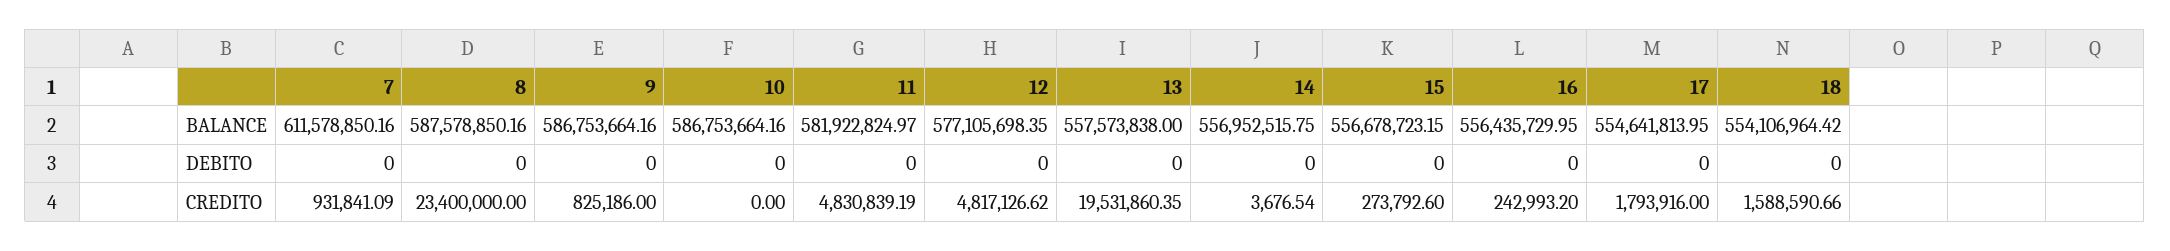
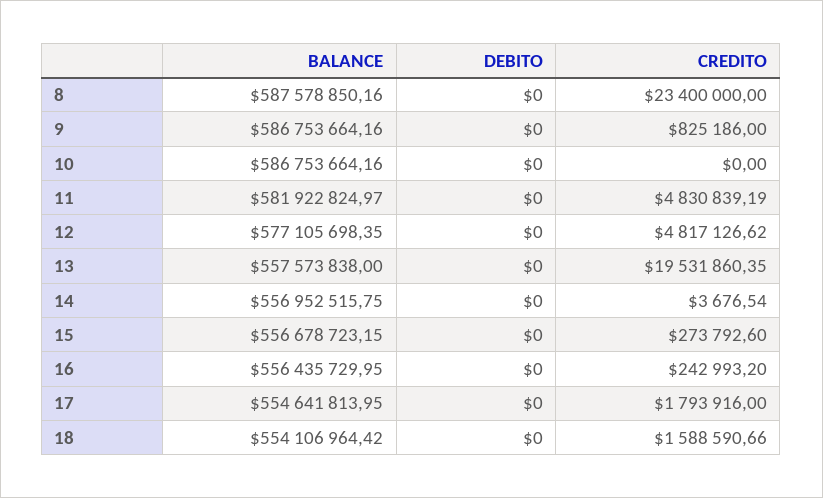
7, BALANCE: 611578850.16 -> none
7, DEBITO: 0 -> none
7, CREDITO: 931841.09 -> none

